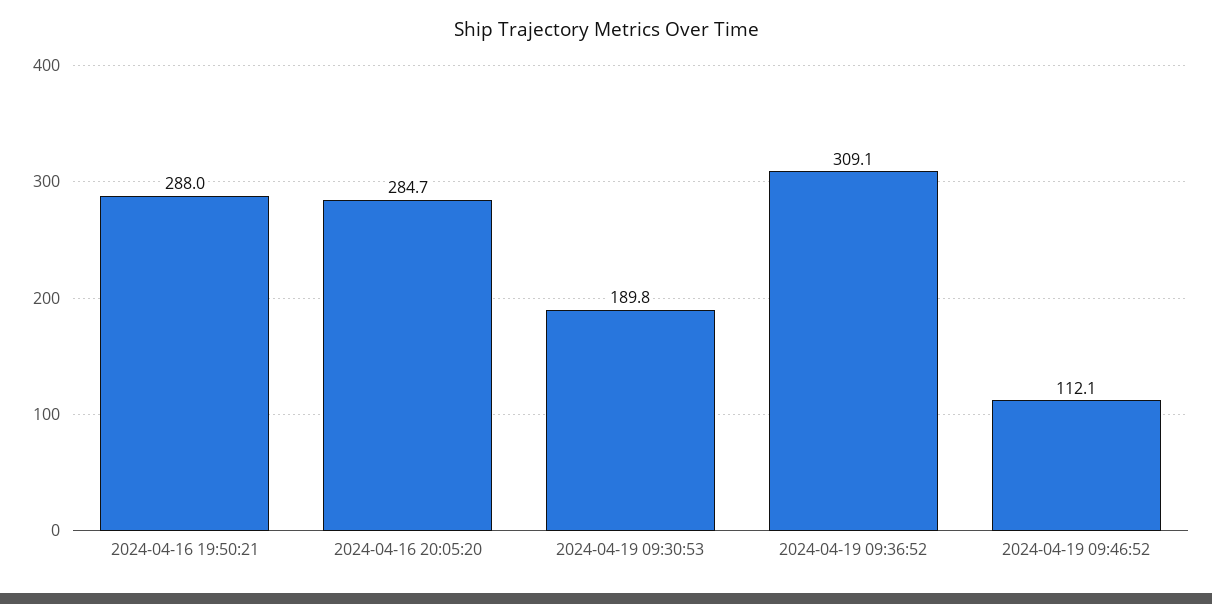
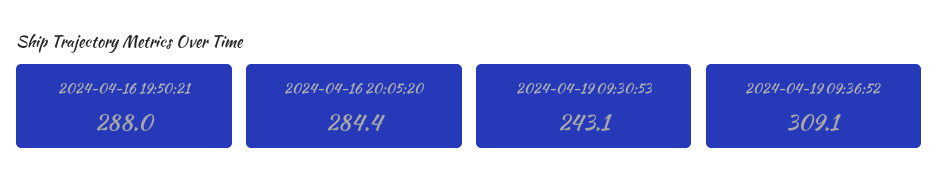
2024-04-16 20:05:20: 284.7 -> 284.4
2024-04-19 09:30:53: 189.8 -> 243.1
2024-04-19 09:46:52: 112.1 -> none

